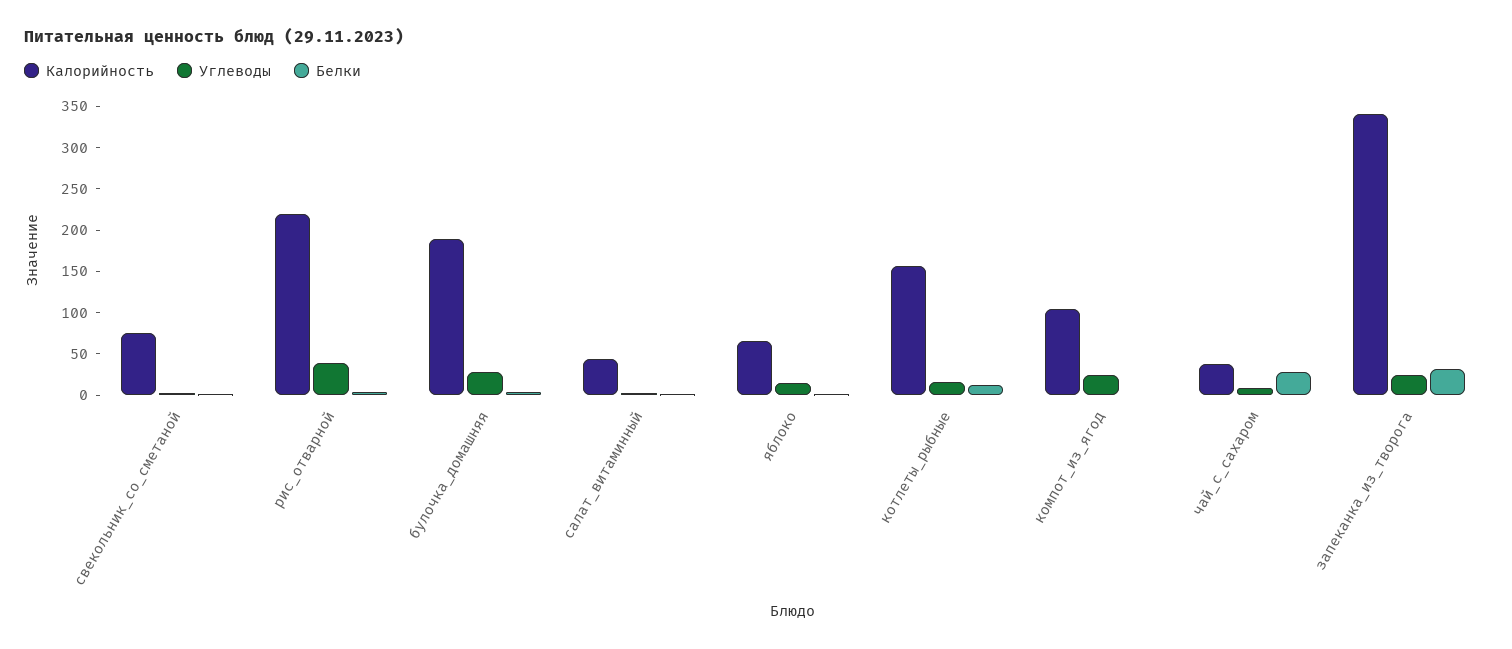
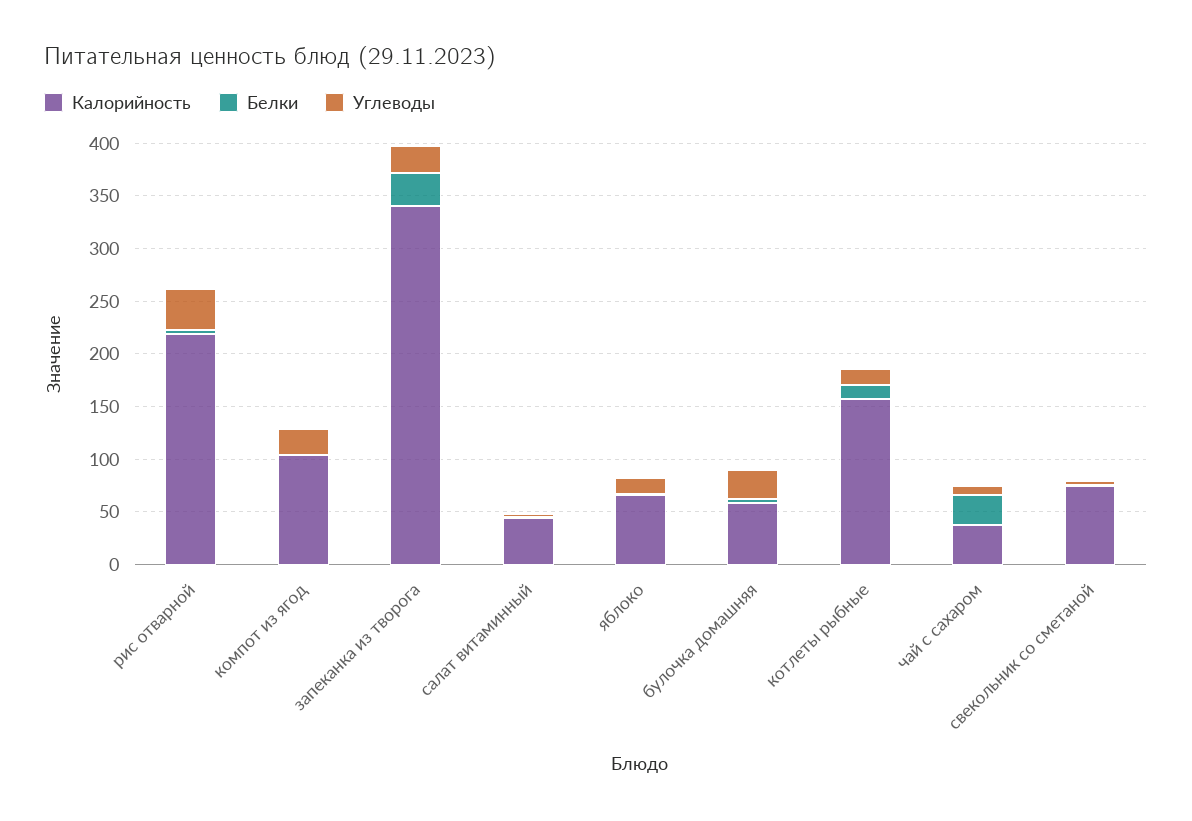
Калорийность, булочка_домашняя: 190 -> 60

